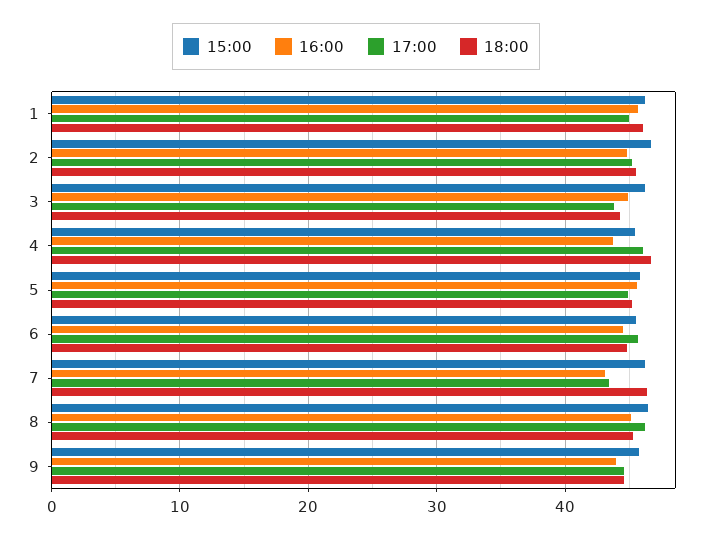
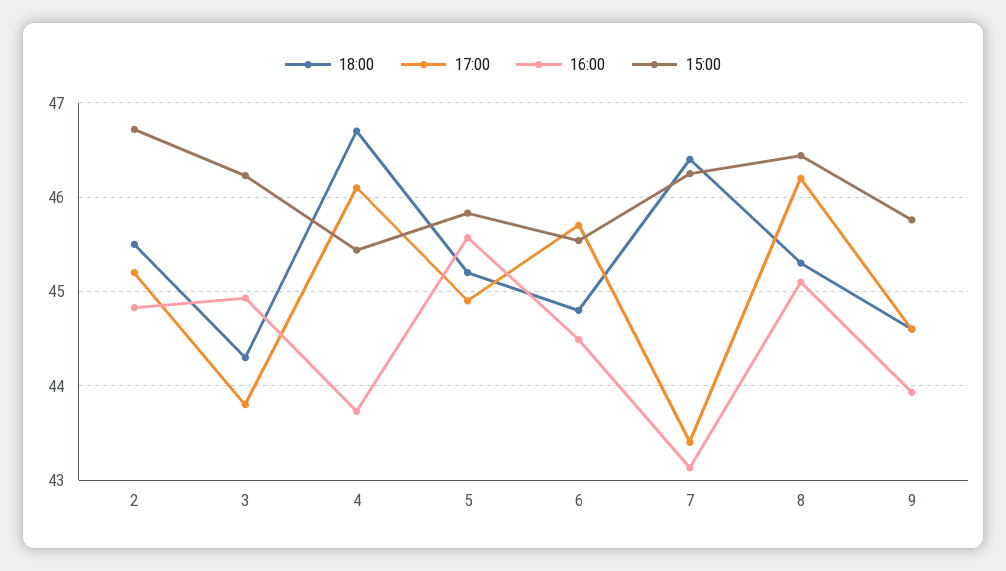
15:00, 1: 46 -> none
16:00, 1: 46 -> none
17:00, 1: 45 -> none
18:00, 1: 46 -> none

